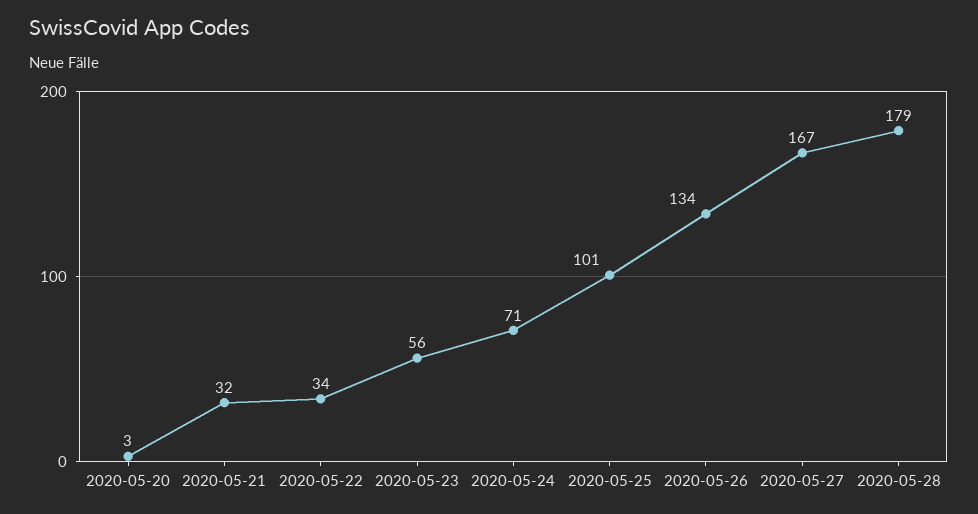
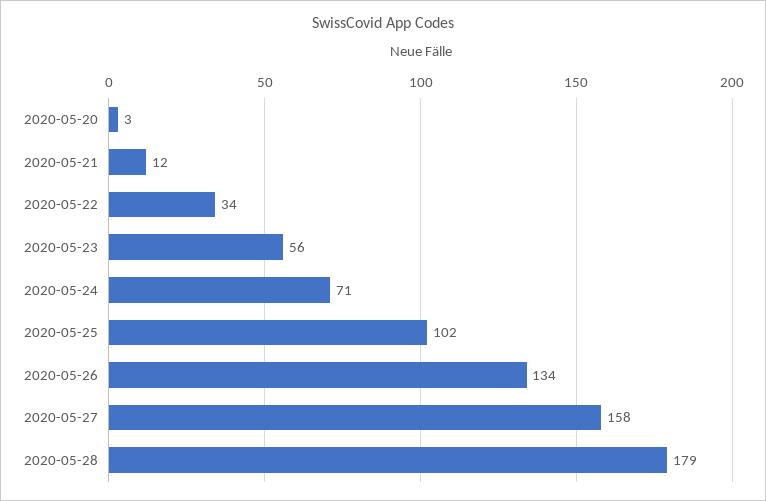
2020-05-21: 32 -> 12
2020-05-25: 101 -> 102
2020-05-27: 167 -> 158

